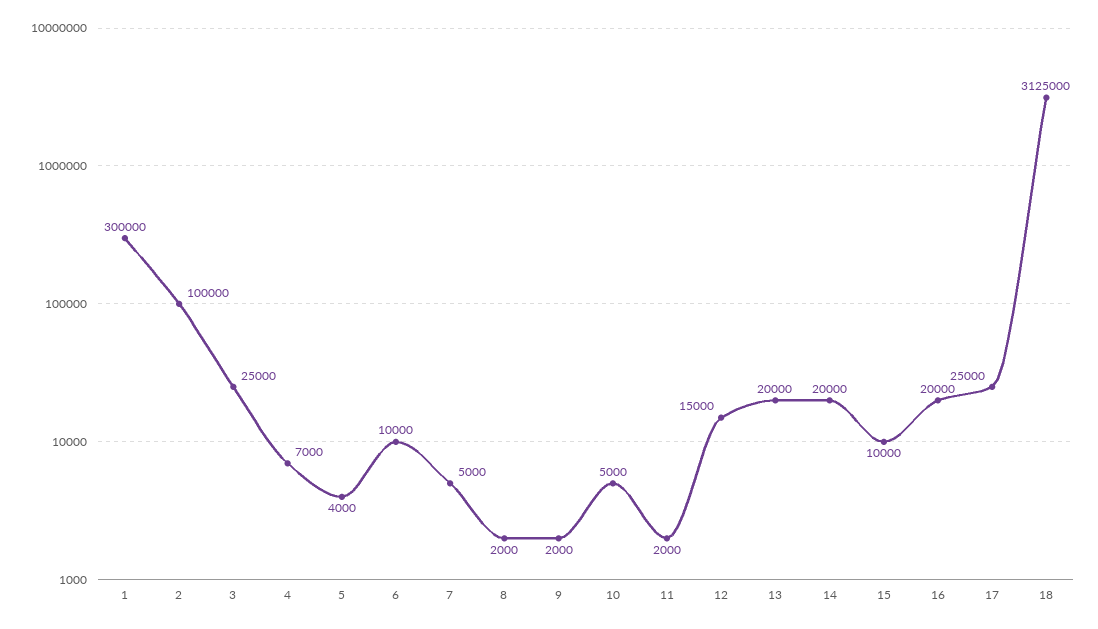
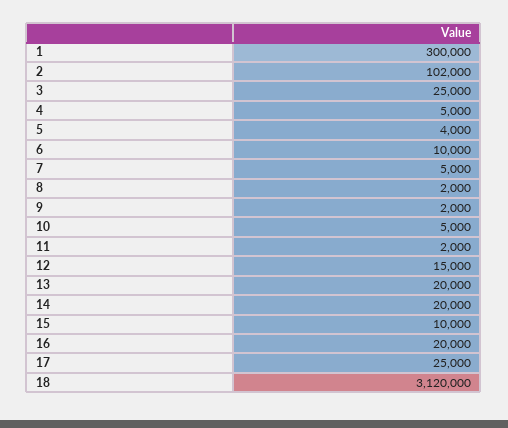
2: 100000 -> 102000
4: 7000 -> 5000
18: 3125000 -> 3120000

